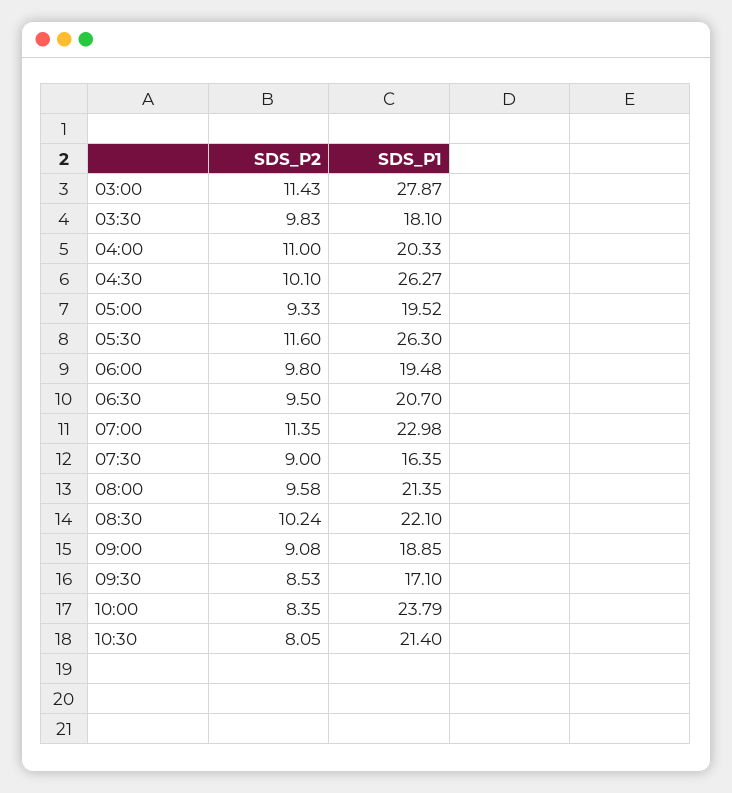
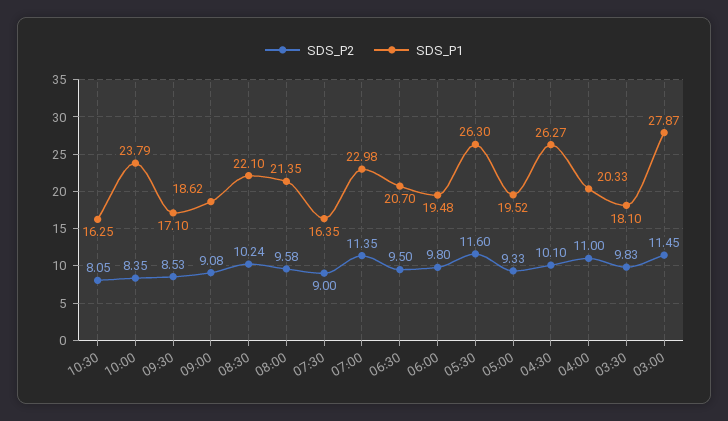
SDS_P2, 03:00: 11.43 -> 11.45
SDS_P1, 09:00: 18.85 -> 18.62
SDS_P1, 10:30: 21.4 -> 16.25

